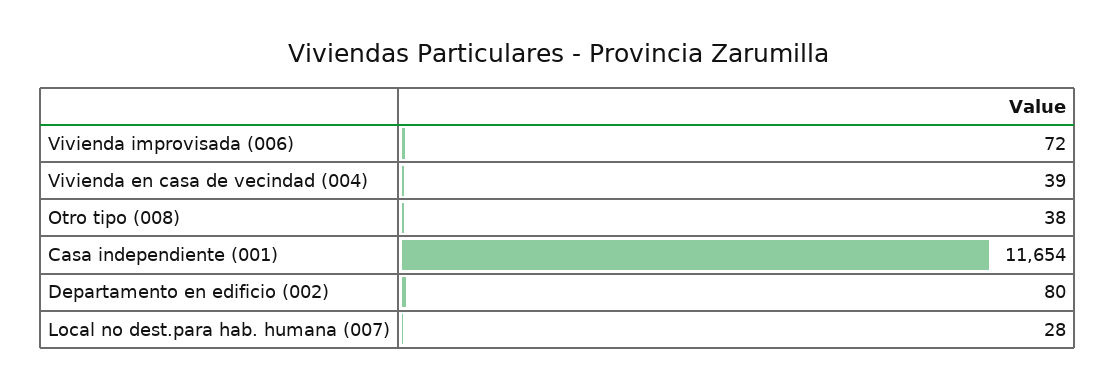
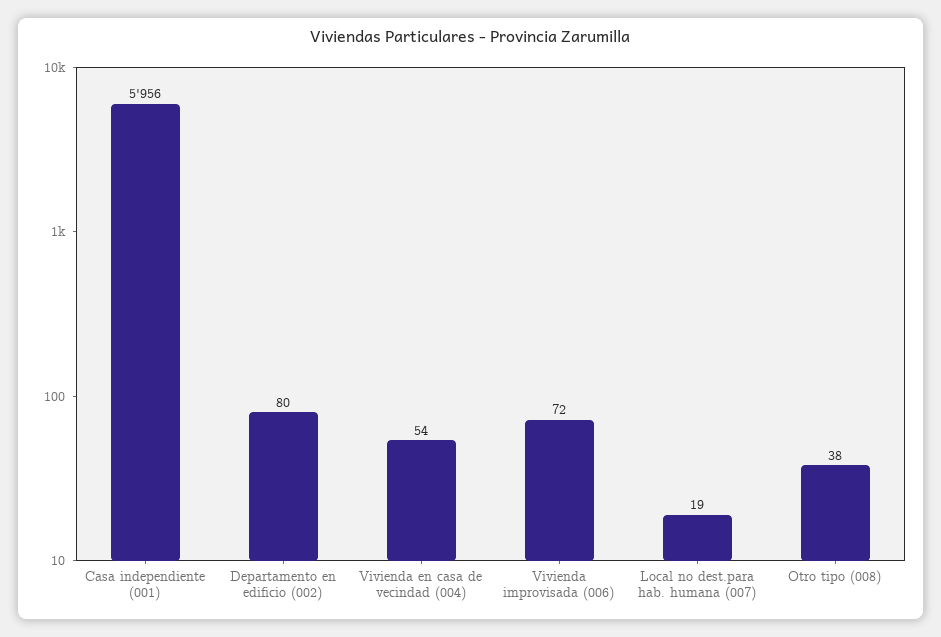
Vivienda en casa de vecindad (004): 39 -> 54
Casa independiente (001): 11654 -> 5956
Local no dest.para hab. humana (007): 28 -> 19

